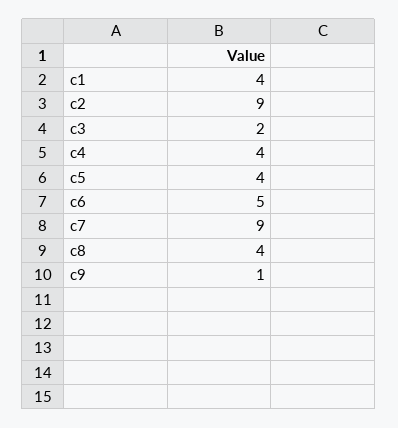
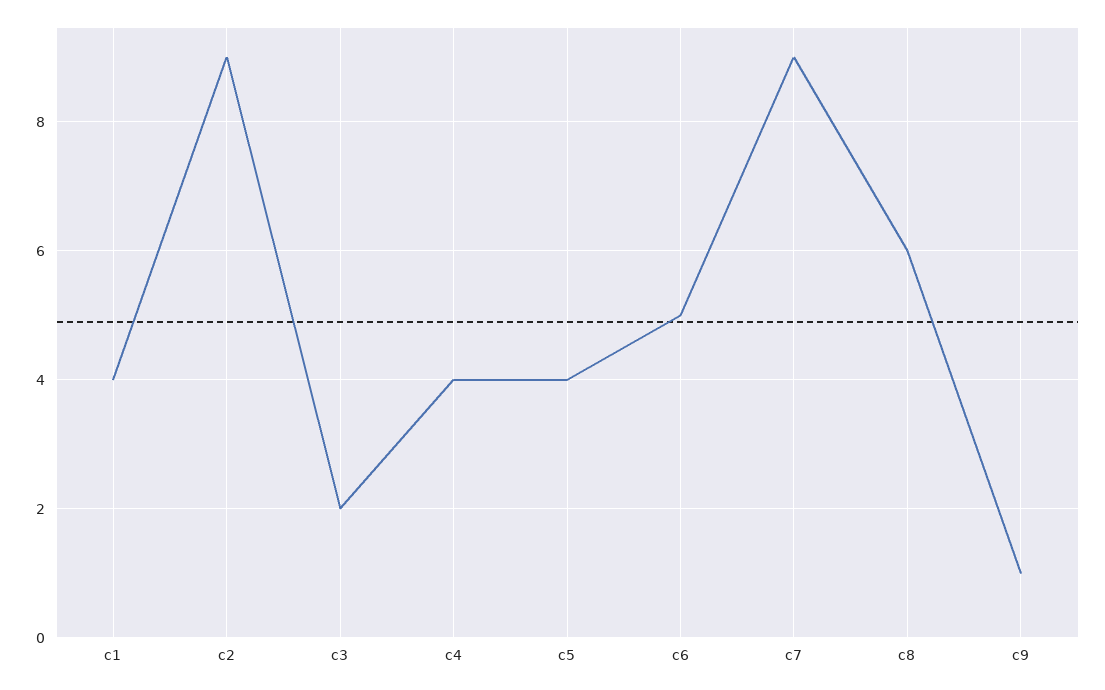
c8: 4 -> 6

